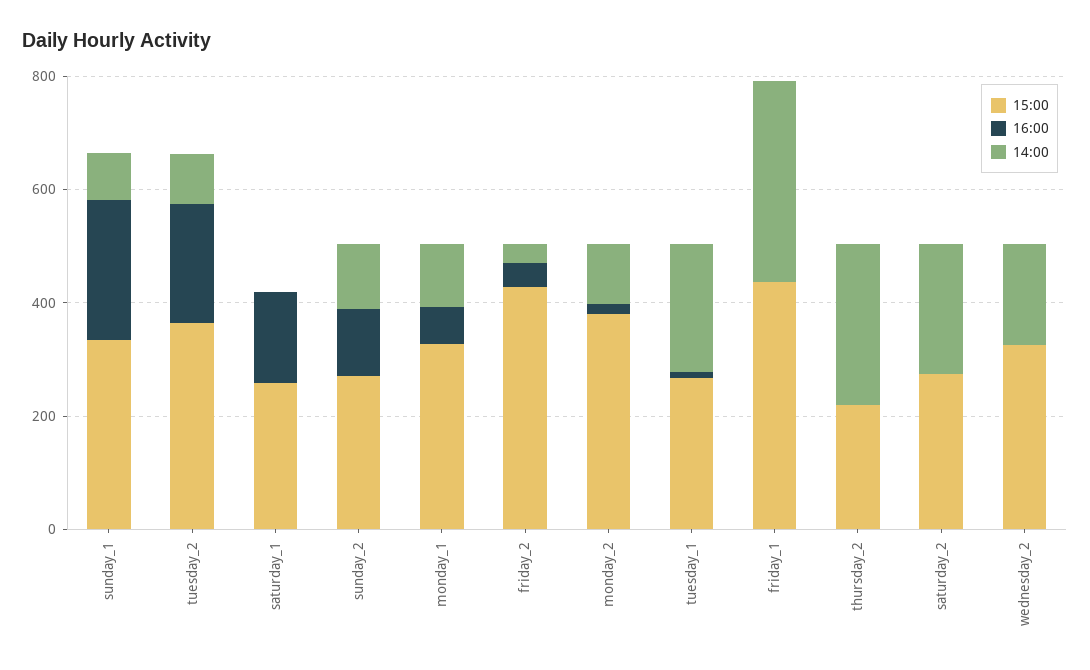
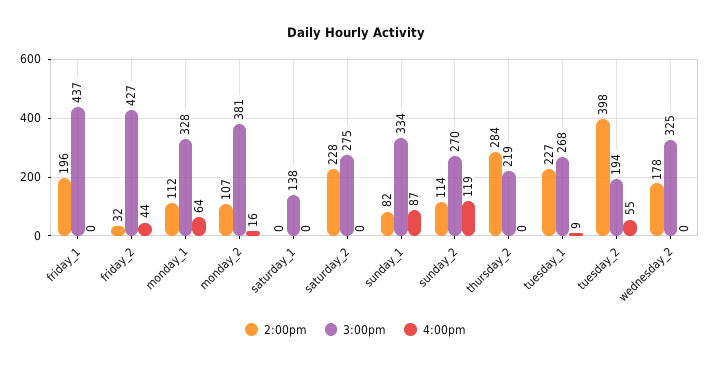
16:00, sunday_1: 250 -> 87
15:00, tuesday_2: 350 -> 194
16:00, tuesday_2: 200 -> 55
14:00, tuesday_2: 100 -> 398
15:00, saturday_1: 250 -> 138
16:00, saturday_1: 150 -> 0
14:00, friday_1: 350 -> 196

